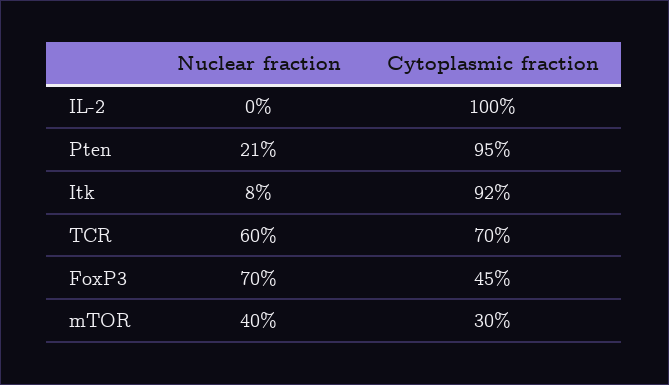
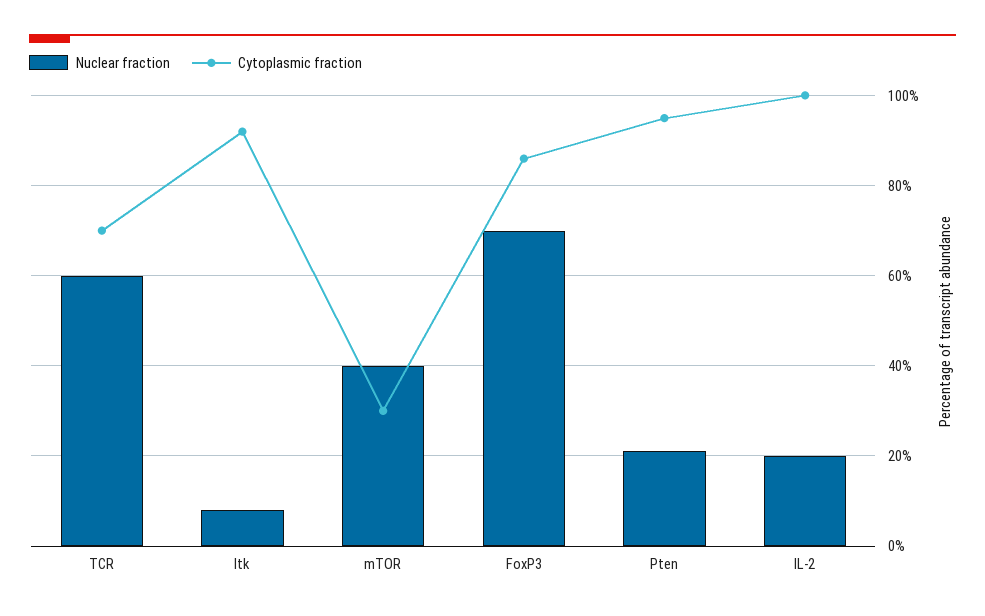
Nuclear fraction, IL-2: 0 -> 20
Cytoplasmic fraction, FoxP3: 45 -> 85

